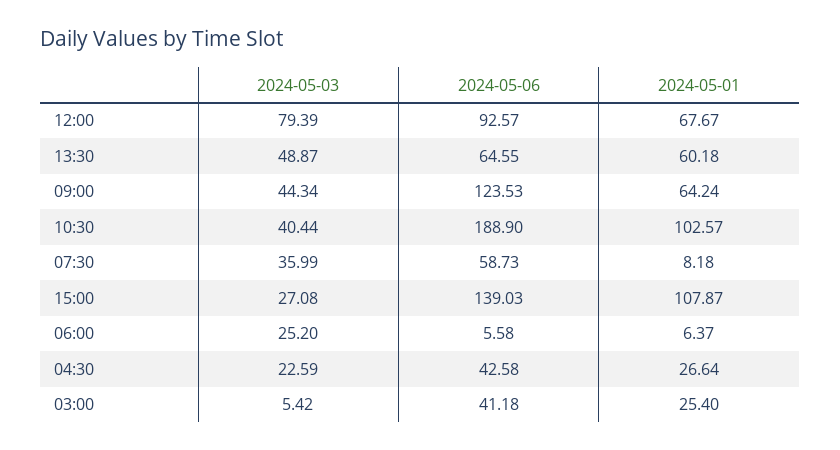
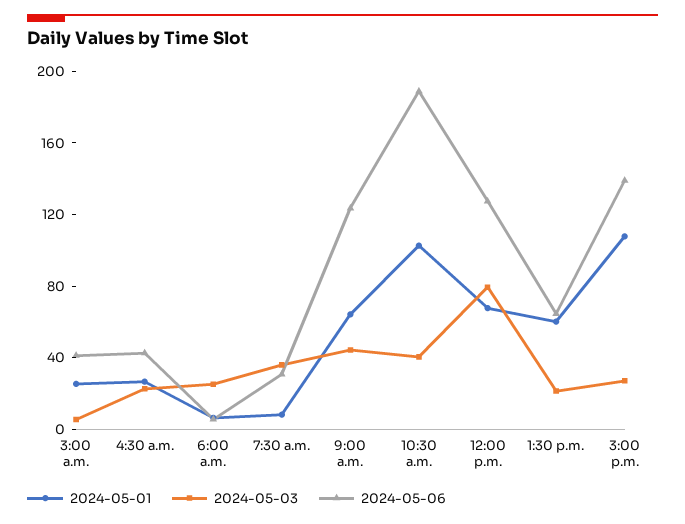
2024-05-06, 12:00: 92.57 -> 130
2024-05-03, 13:30: 48.87 -> 20
2024-05-06, 07:30: 58.73 -> 30

